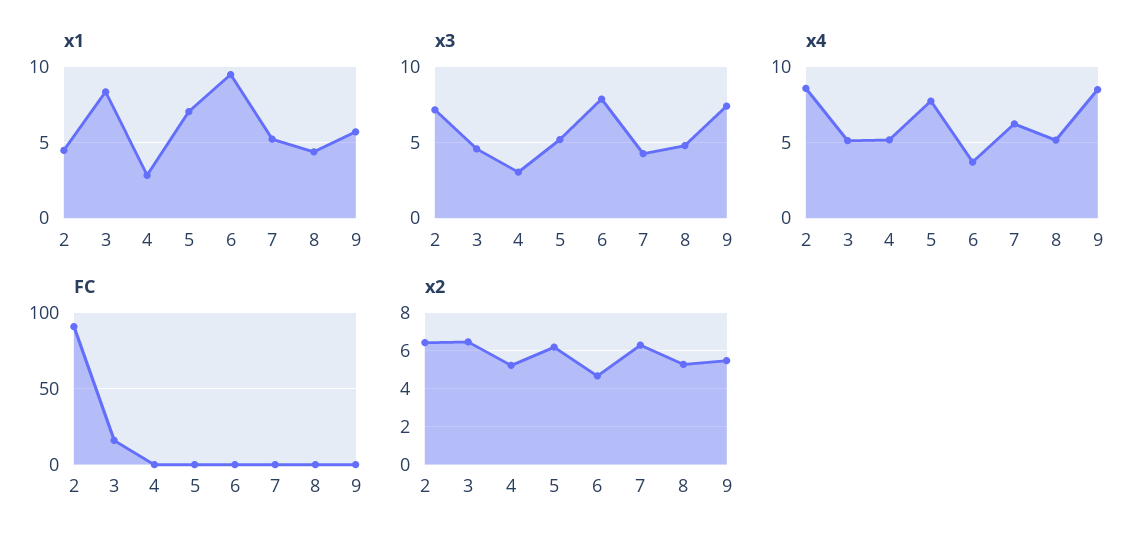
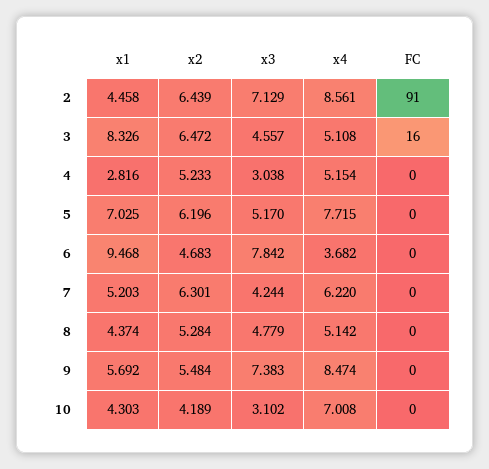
x1, 10: none -> 4.303
x2, 10: none -> 4.189
x3, 10: none -> 3.102
x4, 10: none -> 7.008
FC, 10: none -> 0

